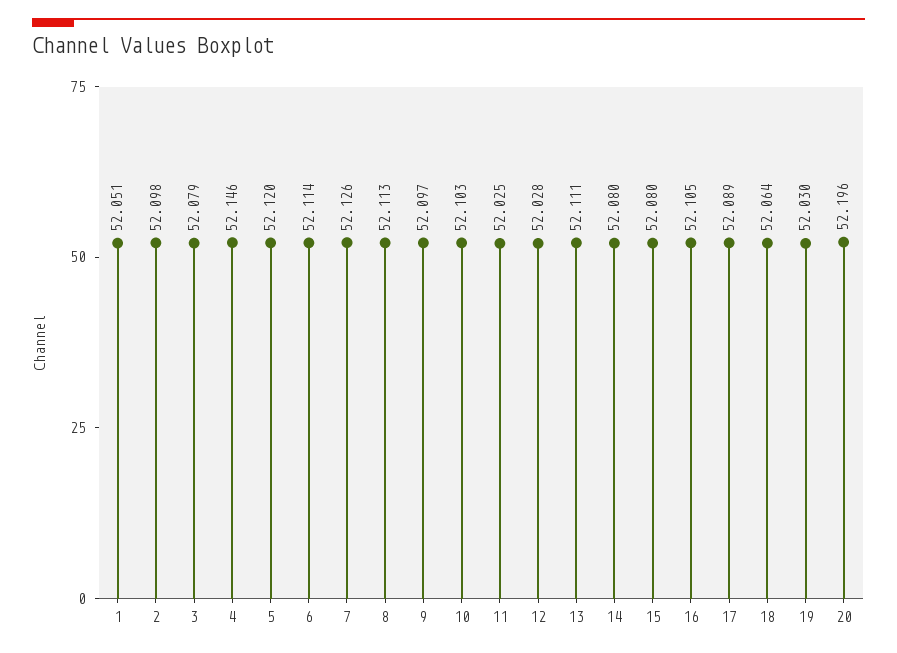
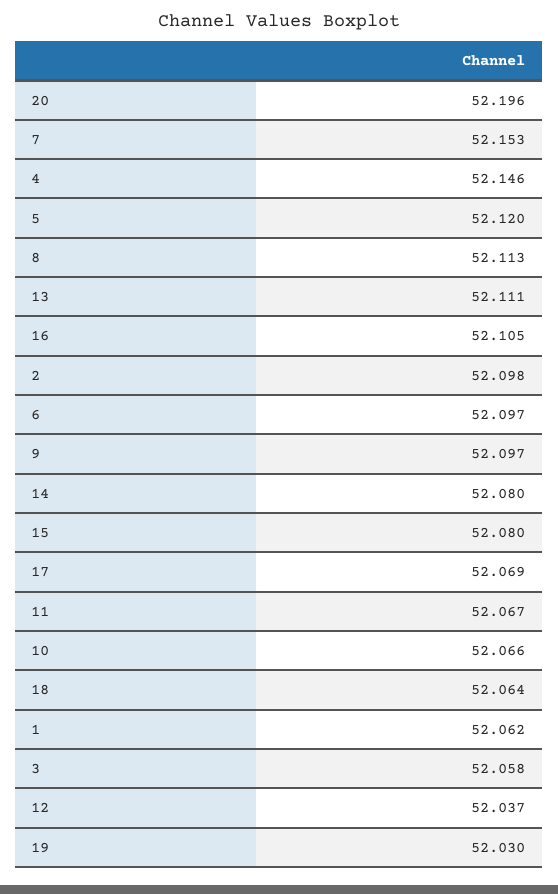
1: 52.051 -> 52.062
3: 52.079 -> 52.058
6: 52.114 -> 52.097
7: 52.126 -> 52.153
10: 52.103 -> 52.066
11: 52.025 -> 52.067
12: 52.028 -> 52.037
17: 52.089 -> 52.069

